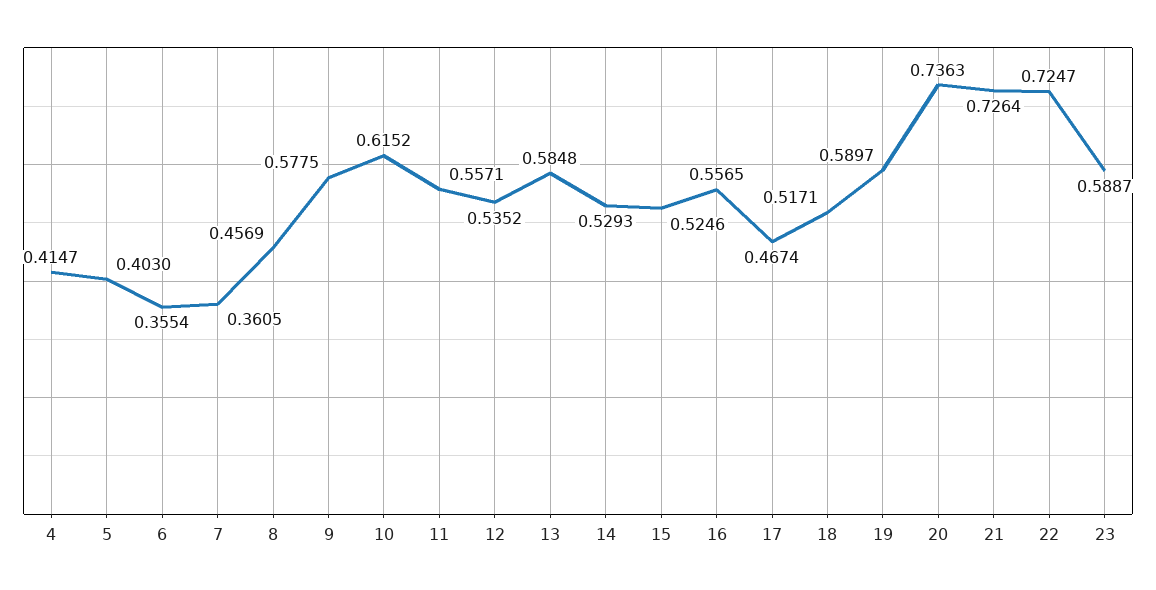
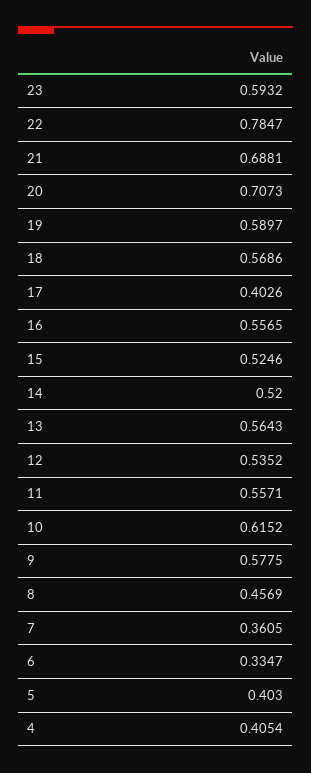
4: 0.4147 -> 0.4054
6: 0.3554 -> 0.3347
13: 0.5848 -> 0.5643
14: 0.5293 -> 0.52
17: 0.4674 -> 0.4026
18: 0.5171 -> 0.5686
20: 0.7363 -> 0.7073
21: 0.7264 -> 0.6881
22: 0.7247 -> 0.7847
23: 0.5887 -> 0.5932

